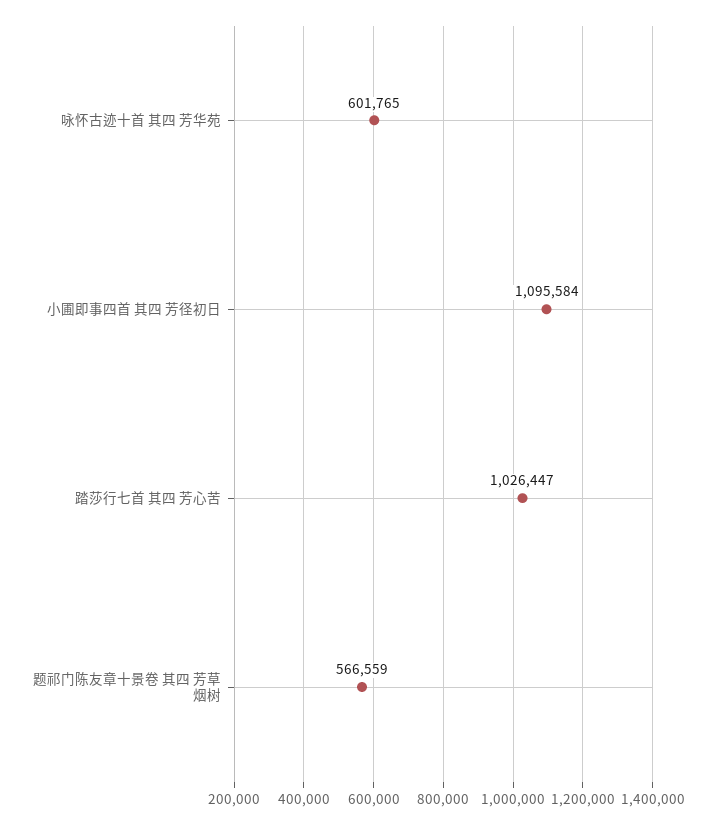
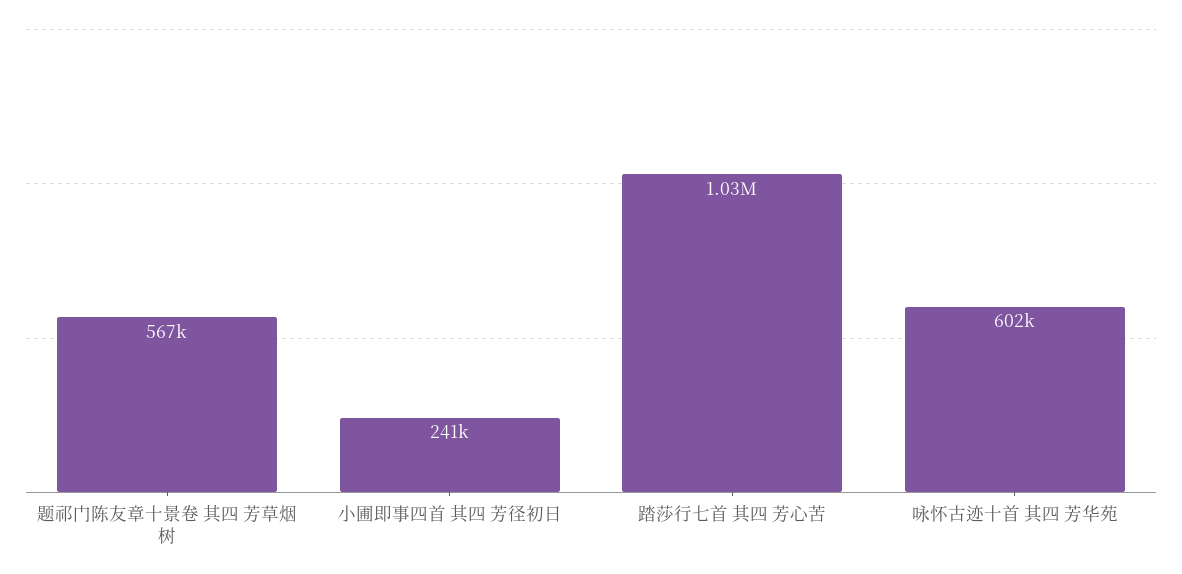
小圃即事四首 其四 芳径初日: 1095584 -> 241000

